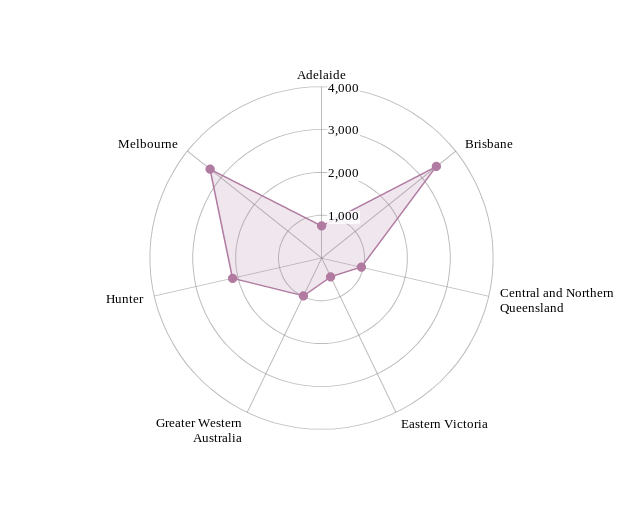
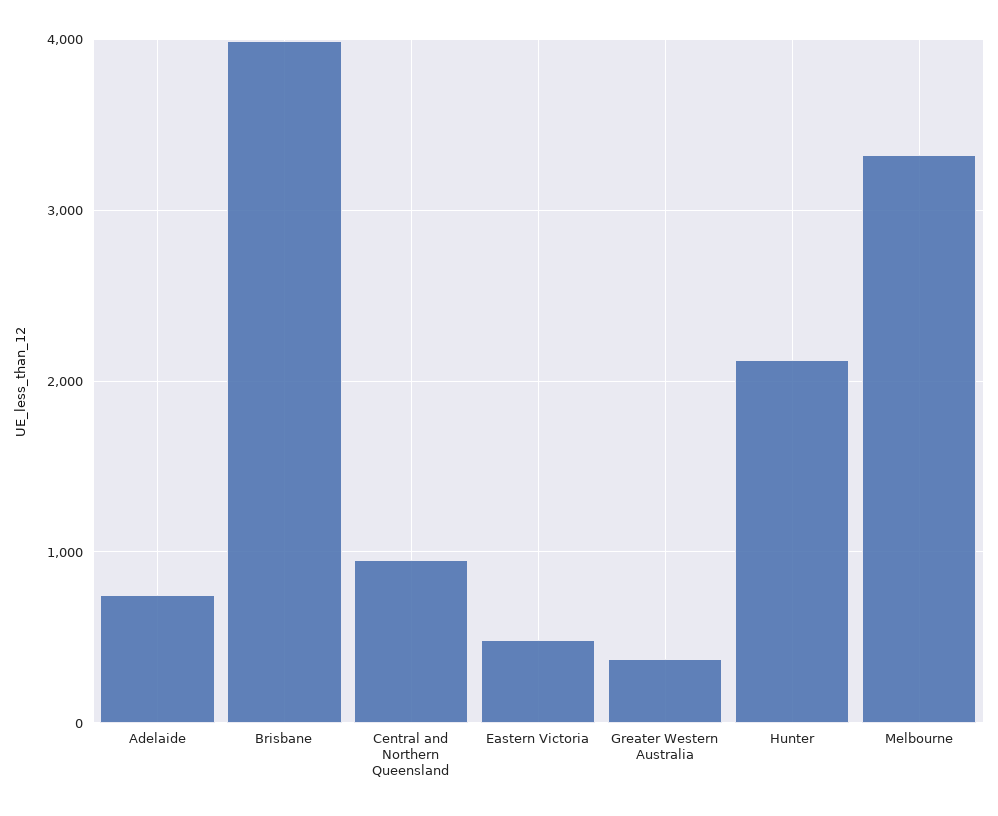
Brisbane: 3400 -> 4000
Greater Western Australia: 1000 -> 400

